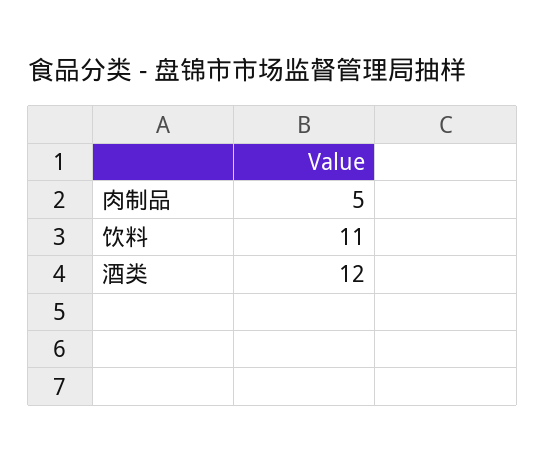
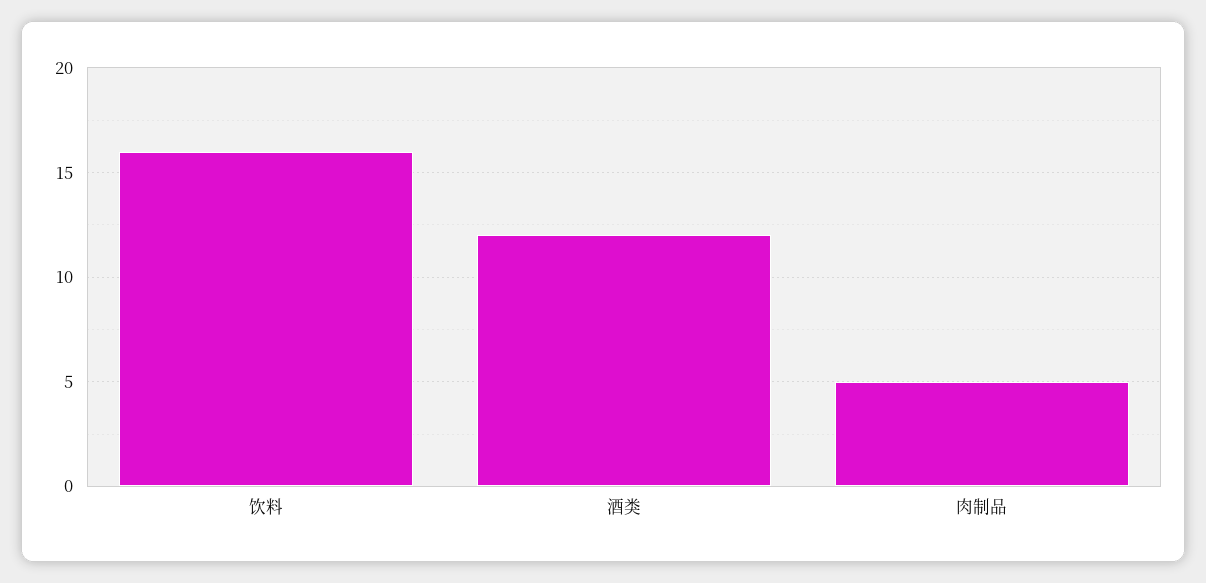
饮料: 11 -> 16

